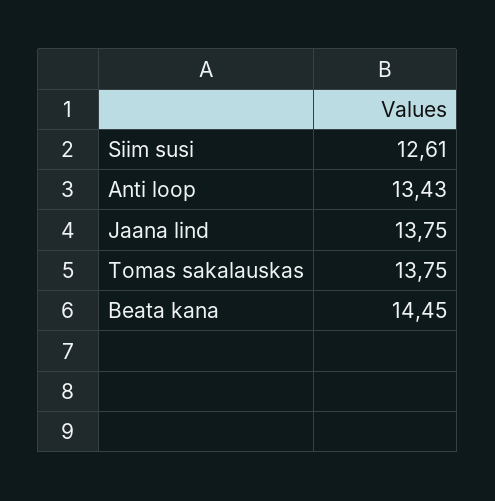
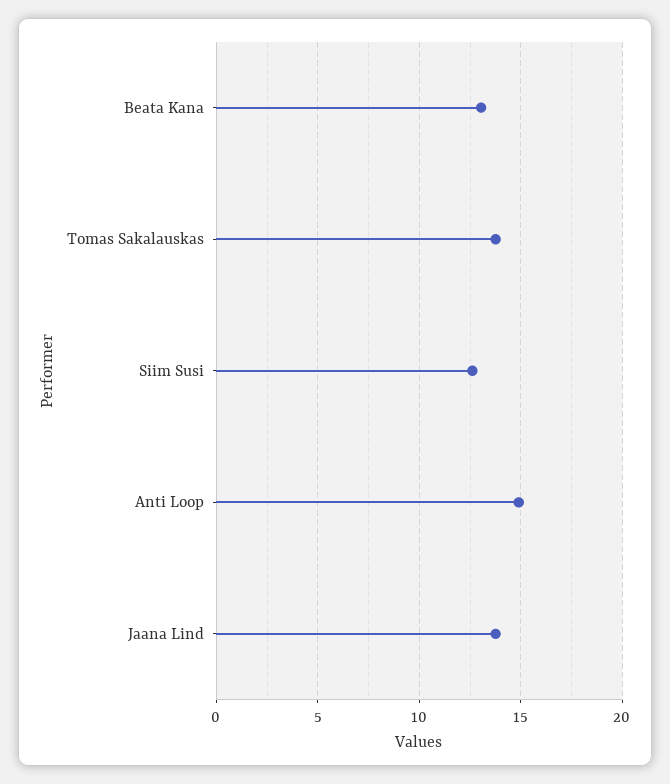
Anti loop: 13.43 -> 15
Beata kana: 14.45 -> 13

